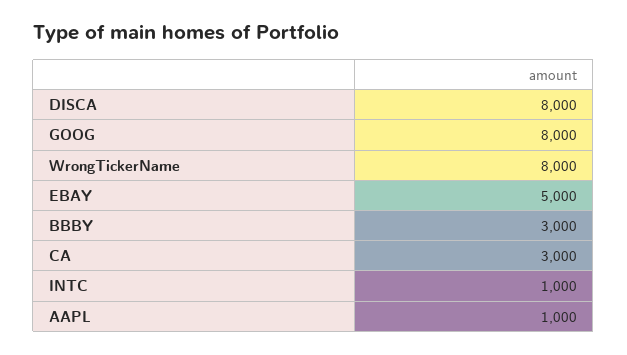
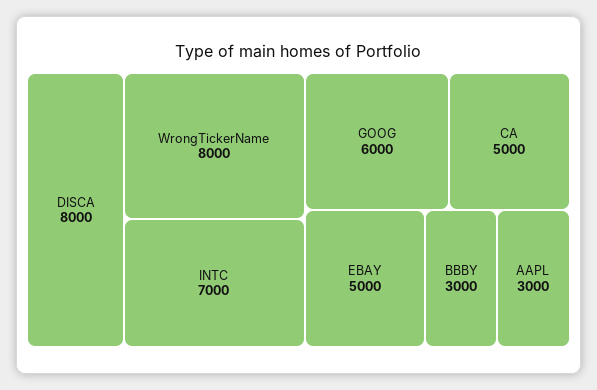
GOOG: 8000 -> 6000
CA: 3000 -> 5000
INTC: 1000 -> 7000
AAPL: 1000 -> 3000

